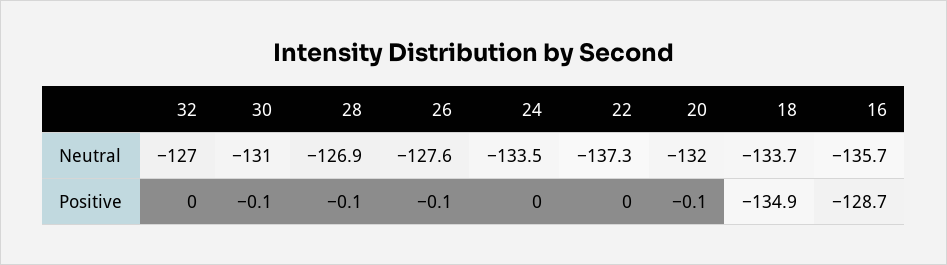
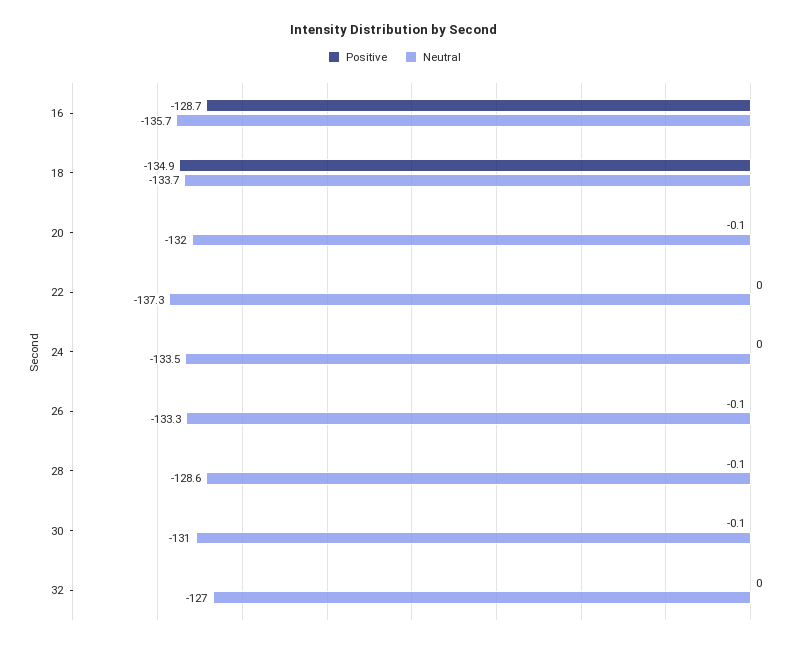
Neutral, 28: -126.9 -> -128.6
Neutral, 26: -127.6 -> -133.3

